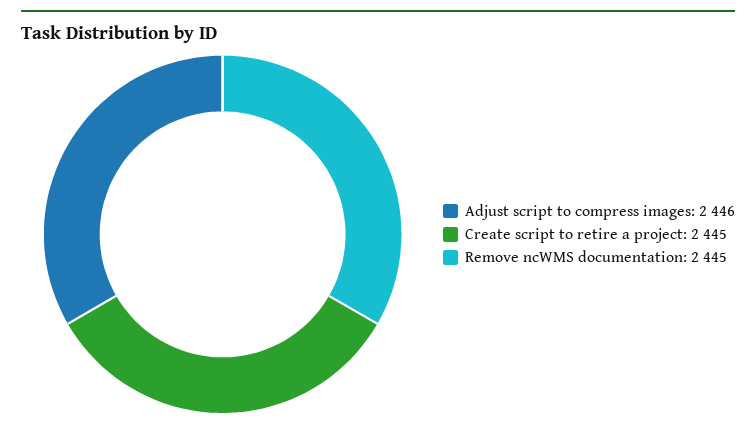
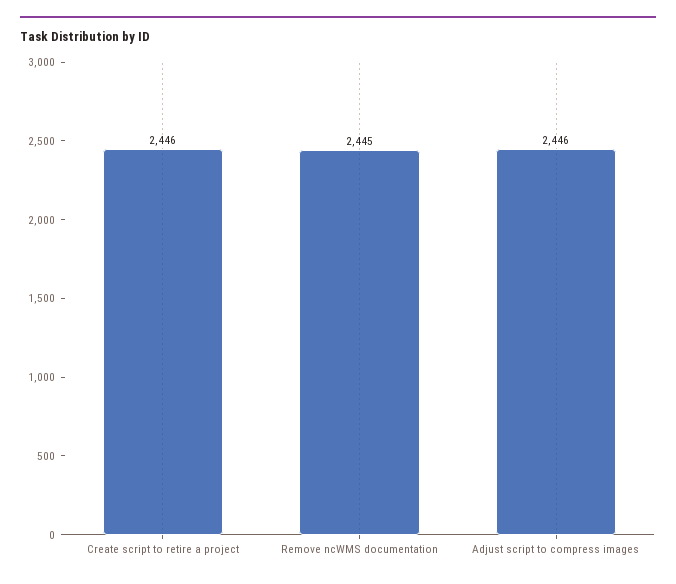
Create script to retire a project: 2445 -> 2446

